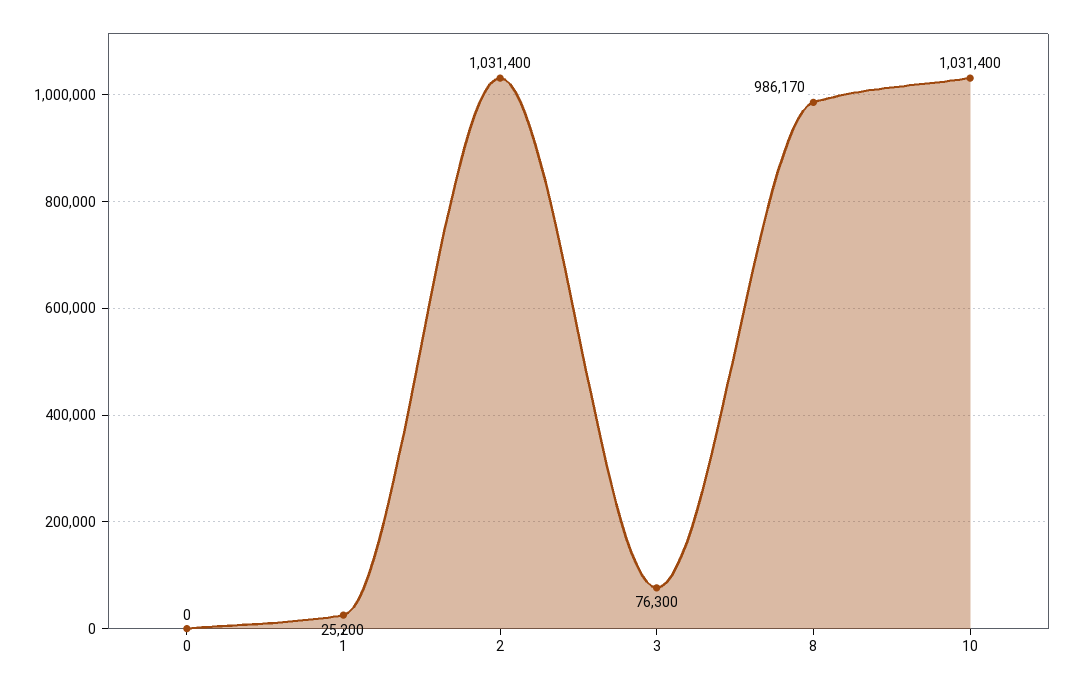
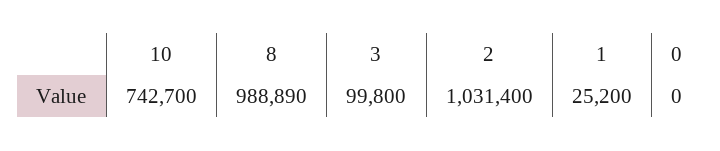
3: 76300 -> 99800
8: 986170 -> 988890
10: 1031400 -> 742700

